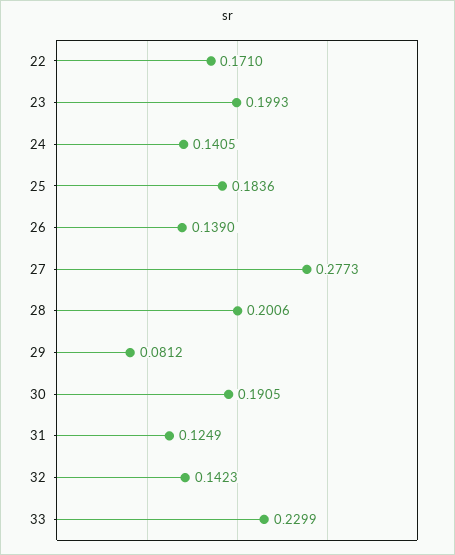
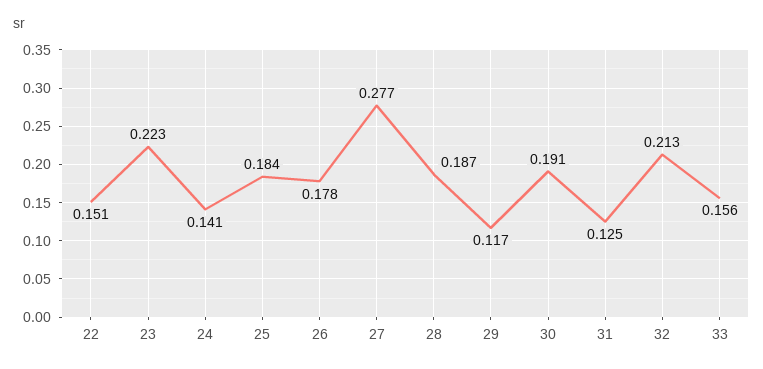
22: 0.171 -> 0.151
23: 0.1993 -> 0.223
26: 0.139 -> 0.178
28: 0.2006 -> 0.187
29: 0.0812 -> 0.117
32: 0.1423 -> 0.213
33: 0.2299 -> 0.156

